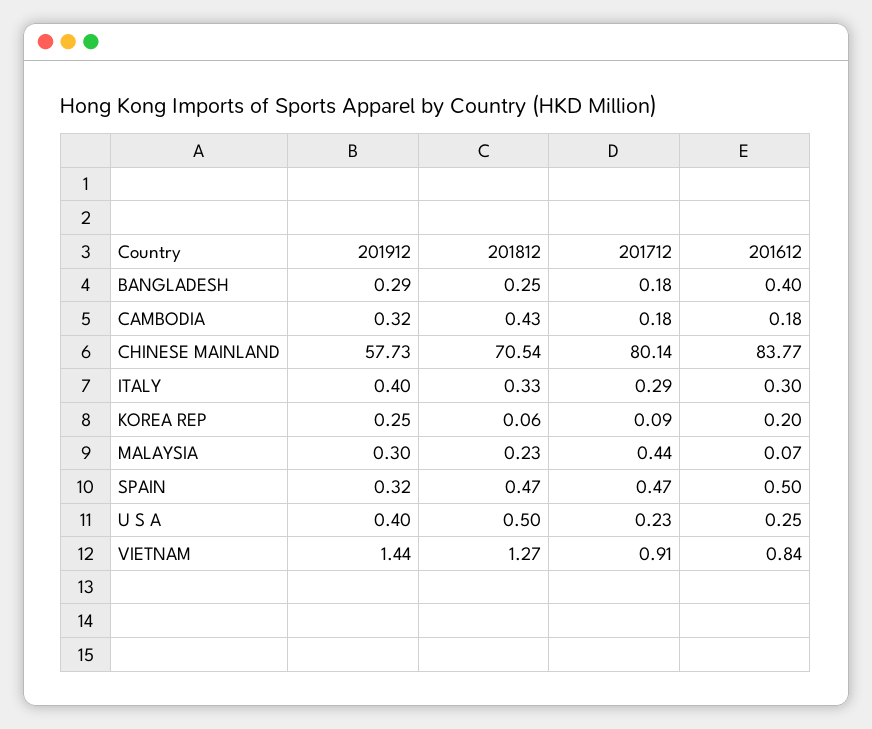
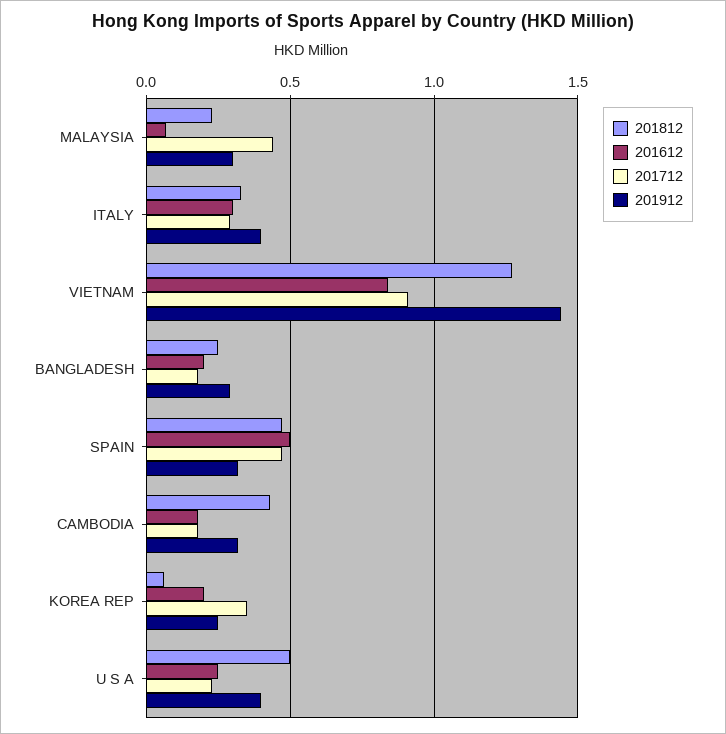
201612, BANGLADESH: 0.4 -> 0.2
201912, CHINESE MAINLAND: 57.73 -> none
201812, CHINESE MAINLAND: 70.54 -> none
201712, CHINESE MAINLAND: 80.14 -> none
201612, CHINESE MAINLAND: 83.77 -> none
201712, KOREA REP: 0.09 -> 0.35

